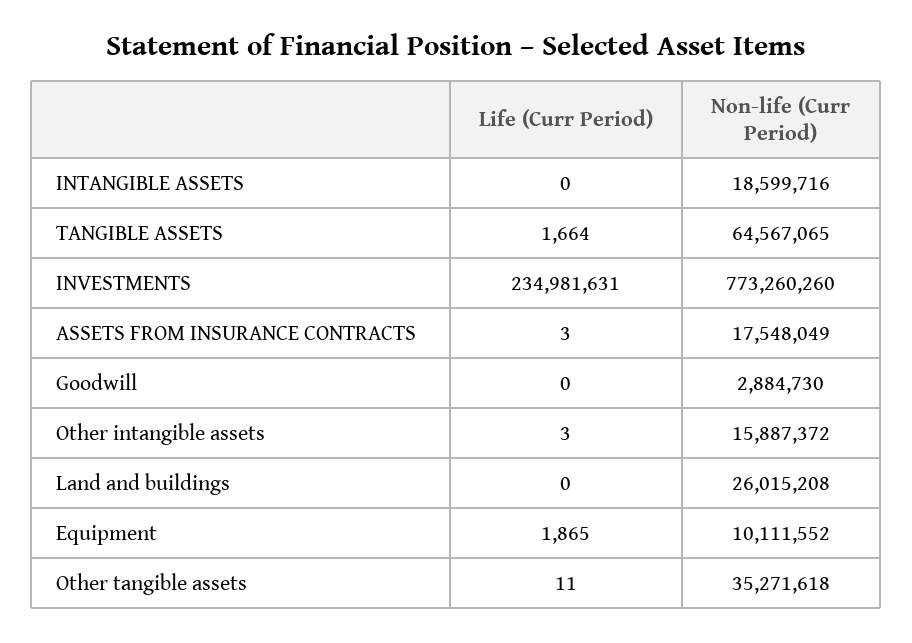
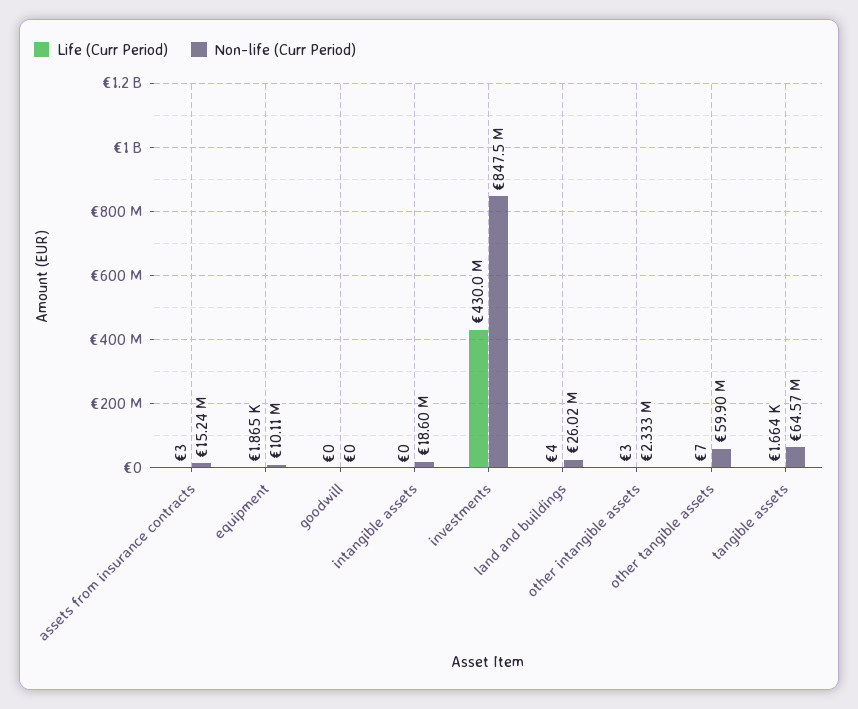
Life (Curr Period), INVESTMENTS: 234981631 -> 430000000
Non-life (Curr Period), INVESTMENTS: 773260260 -> 847500000
Non-life (Curr Period), ASSETS FROM INSURANCE CONTRACTS: 17548049 -> 15240000
Non-life (Curr Period), Goodwill: 2884730 -> 0
Non-life (Curr Period), Other intangible assets: 15887372 -> 2333000
Life (Curr Period), Land and buildings: 0 -> 4
Life (Curr Period), Other tangible assets: 11 -> 7
Non-life (Curr Period), Other tangible assets: 35271618 -> 59900000

